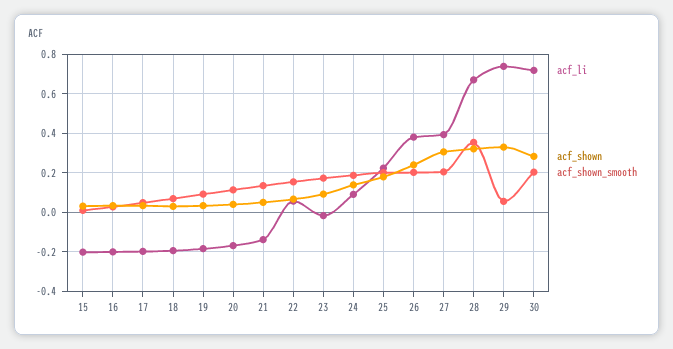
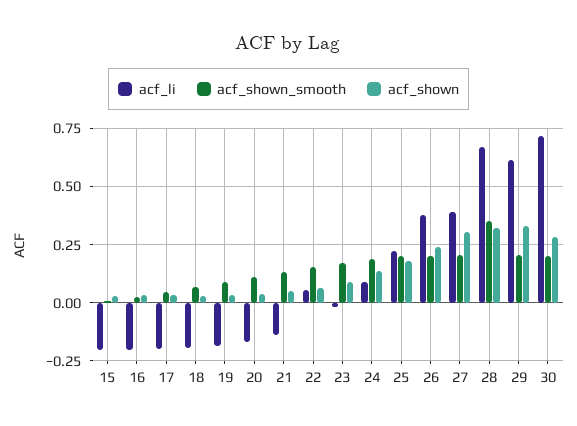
acf_li, 29: 0.75 -> 0.6
acf_shown_smooth, 29: 0.05 -> 0.2

